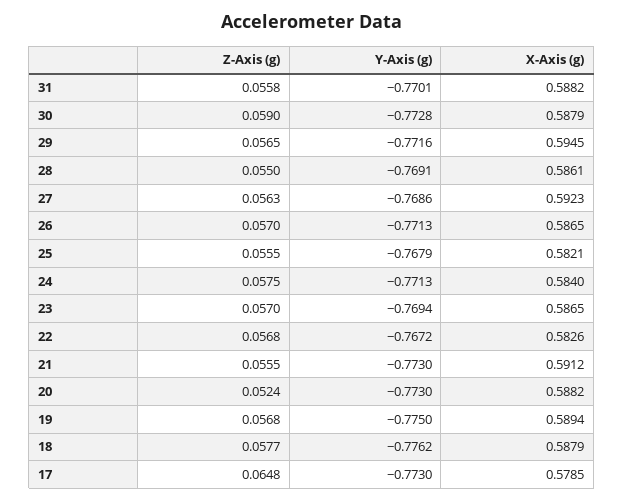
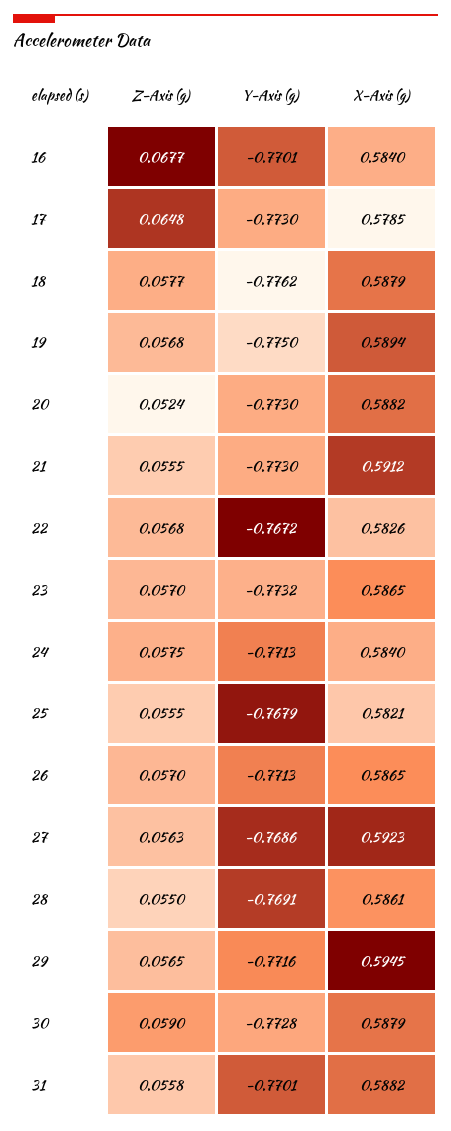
Y-Axis (g), 23: -0.7694 -> -0.7732
Z-Axis (g), 16: none -> 0.0677
Y-Axis (g), 16: none -> -0.7701
X-Axis (g), 16: none -> 0.584

